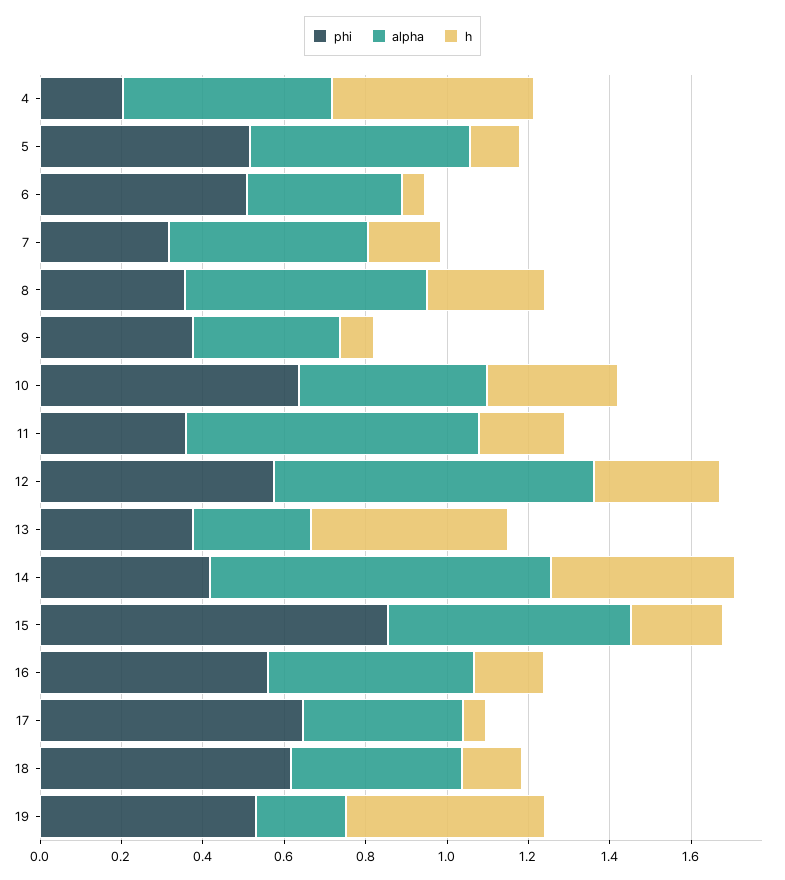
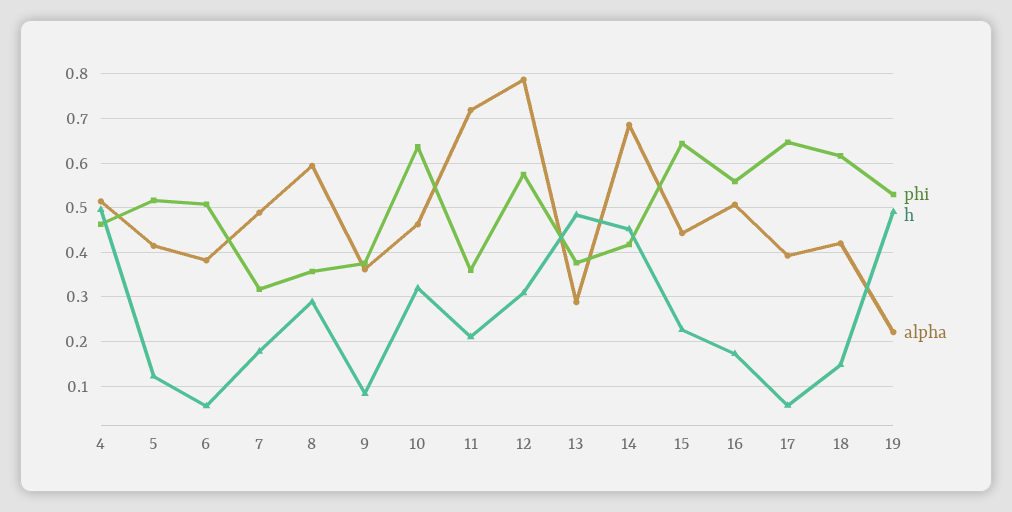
phi, 4: 0.2 -> 0.46
alpha, 5: 0.55 -> 0.42
alpha, 14: 0.85 -> 0.68
phi, 15: 0.85 -> 0.64
alpha, 15: 0.6 -> 0.44

